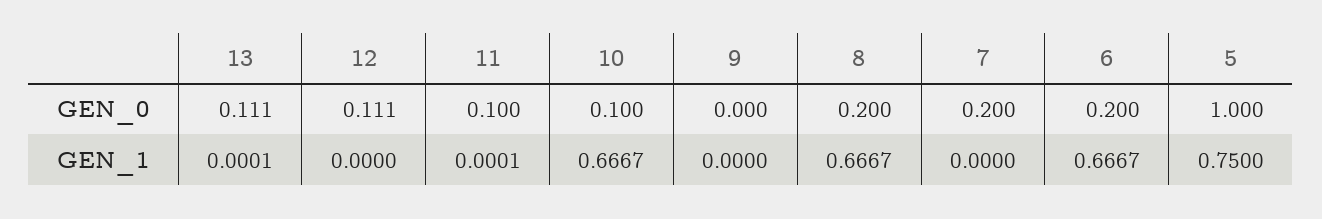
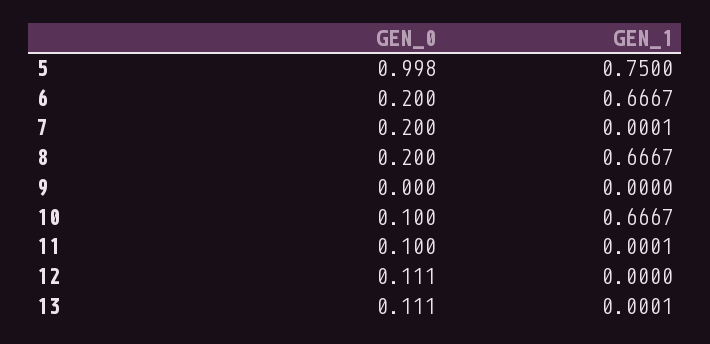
5, GEN_0: 1 -> 0.998
7, GEN_1: 0 -> 0.0001

